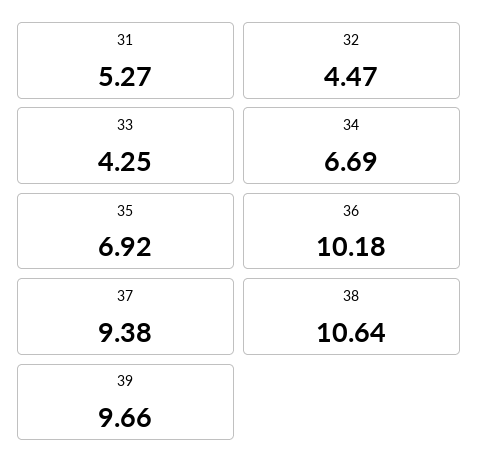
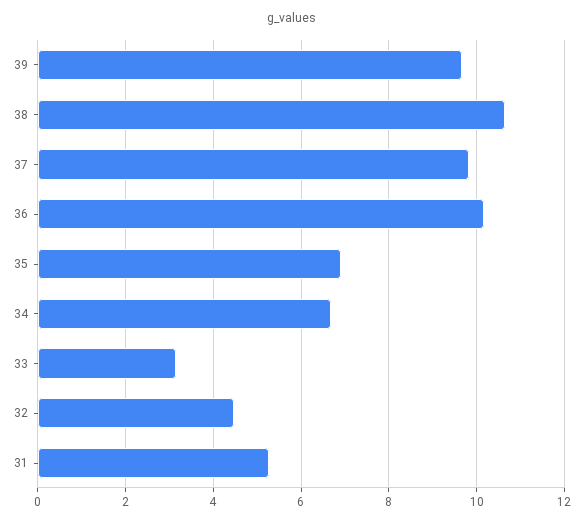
33: 4.25 -> 3.2
37: 9.38 -> 9.8

